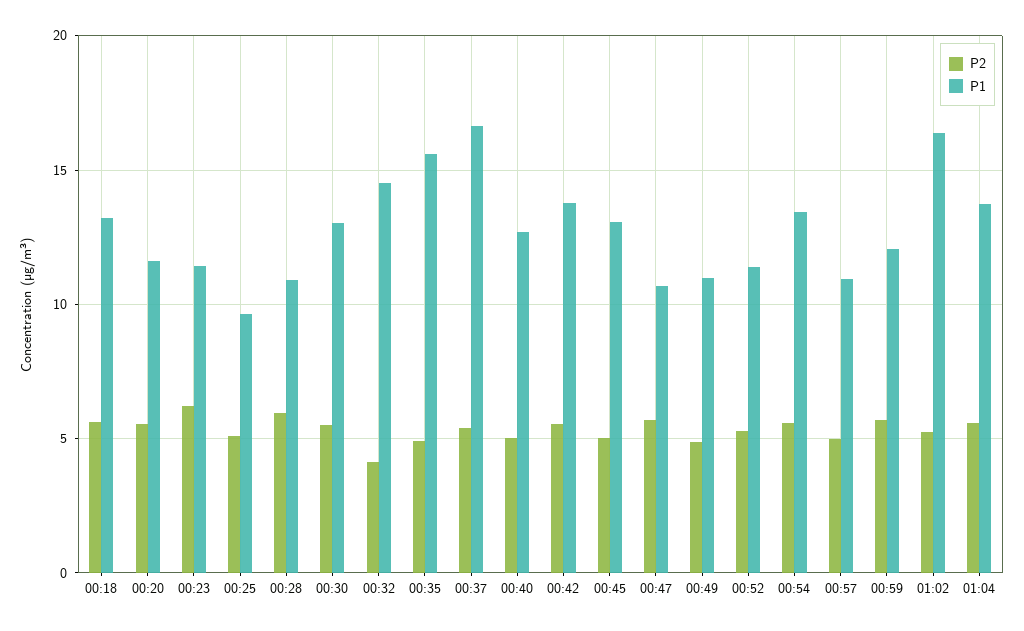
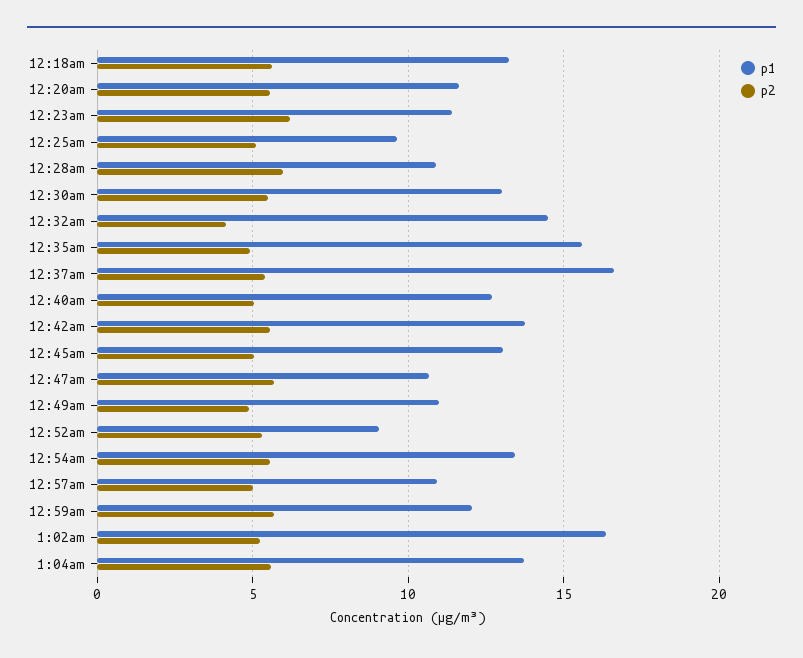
P1, 00:52: 11.5 -> 9

